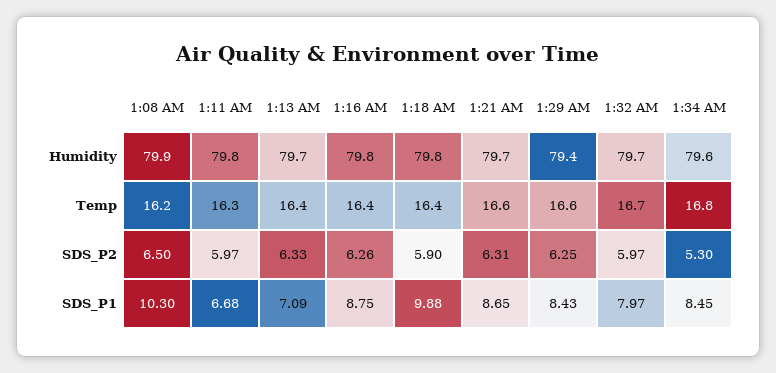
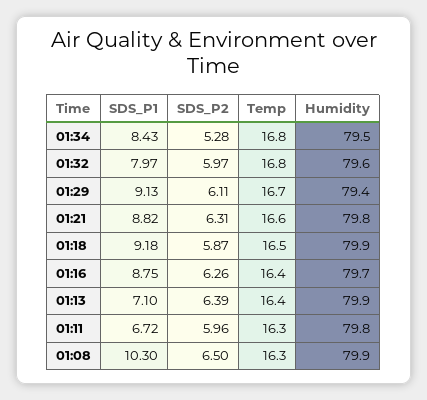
1:13 AM, Humidity: 79.7 -> 79.9
1:16 AM, Humidity: 79.8 -> 79.7
1:18 AM, Humidity: 79.8 -> 79.9
1:21 AM, Humidity: 79.7 -> 79.8
1:32 AM, Humidity: 79.7 -> 79.6
1:34 AM, Humidity: 79.6 -> 79.5
1:08 AM, Temp: 16.2 -> 16.3
1:18 AM, Temp: 16.4 -> 16.5
1:29 AM, Temp: 16.6 -> 16.7
1:32 AM, Temp: 16.7 -> 16.8
1:11 AM, SDS_P2: 5.97 -> 5.96
1:13 AM, SDS_P2: 6.33 -> 6.39
1:18 AM, SDS_P2: 5.9 -> 5.87
1:29 AM, SDS_P2: 6.25 -> 6.11
1:34 AM, SDS_P2: 5.3 -> 5.28
1:11 AM, SDS_P1: 6.68 -> 6.72
1:13 AM, SDS_P1: 7.09 -> 7.1
1:18 AM, SDS_P1: 9.88 -> 9.18
1:21 AM, SDS_P1: 8.65 -> 8.82
1:29 AM, SDS_P1: 8.43 -> 9.13
1:34 AM, SDS_P1: 8.45 -> 8.43

